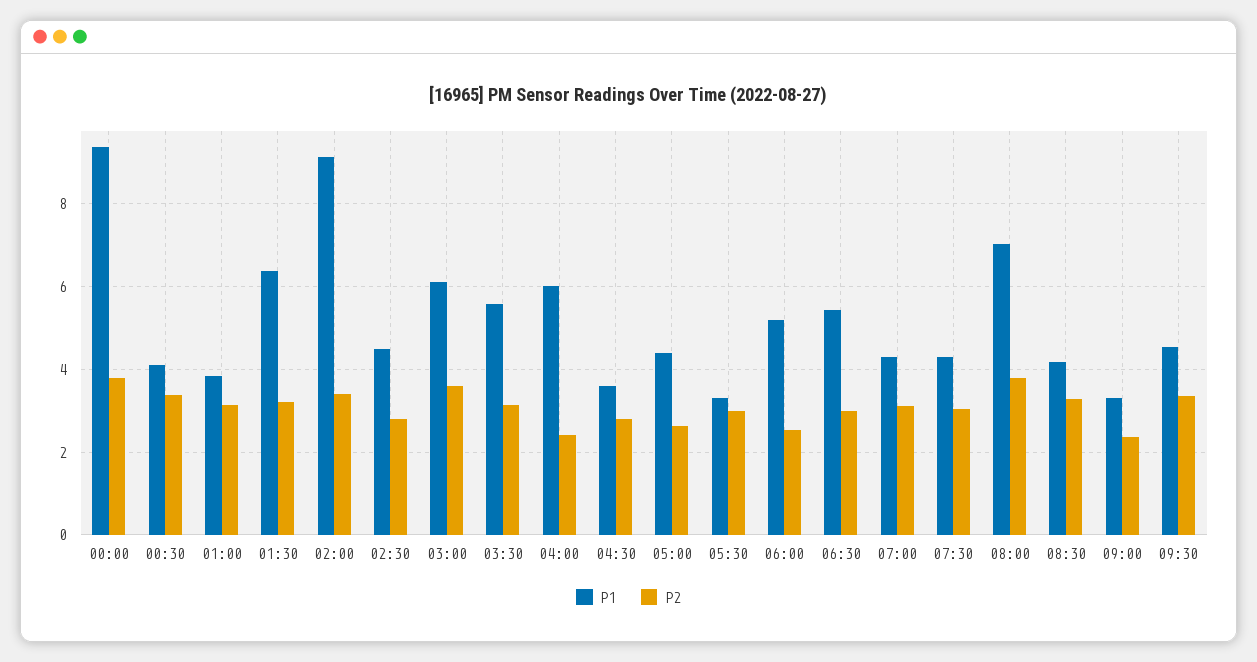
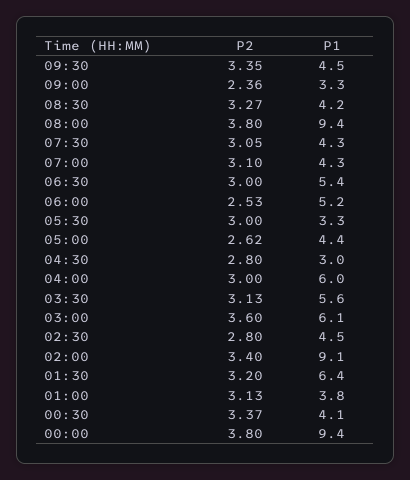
P2, 04:00: 2.4 -> 3
P1, 04:30: 3.6 -> 3
P1, 08:00: 7 -> 9.4

